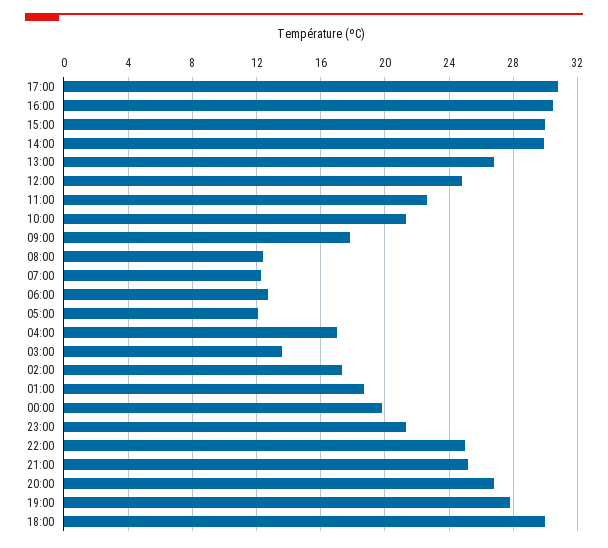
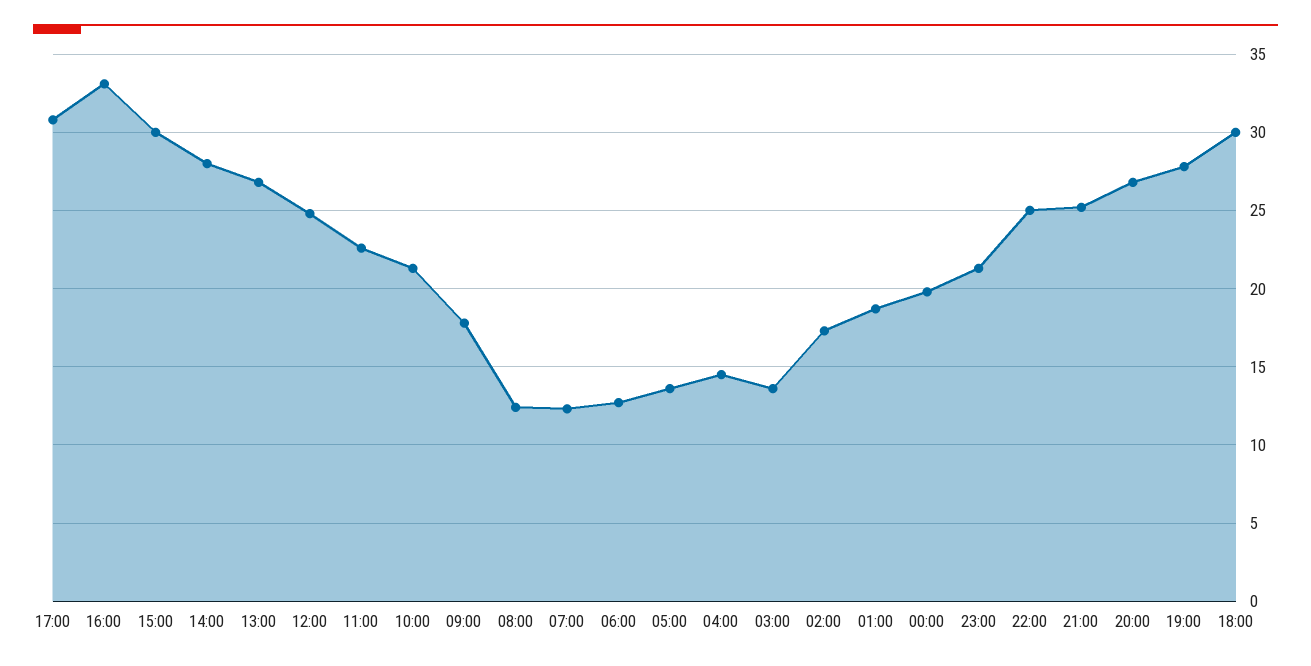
16:00: 30.5 -> 33
14:00: 30 -> 28
05:00: 12 -> 13.5
04:00: 17 -> 14.5

